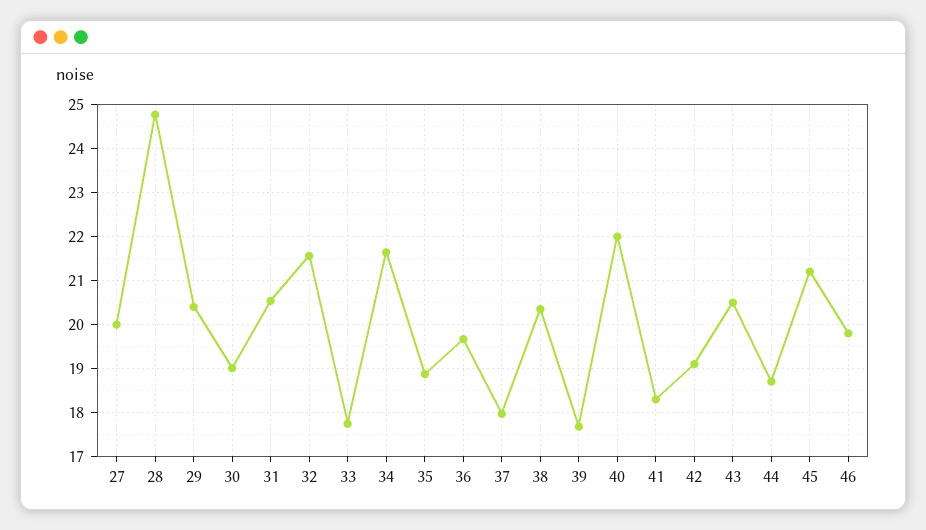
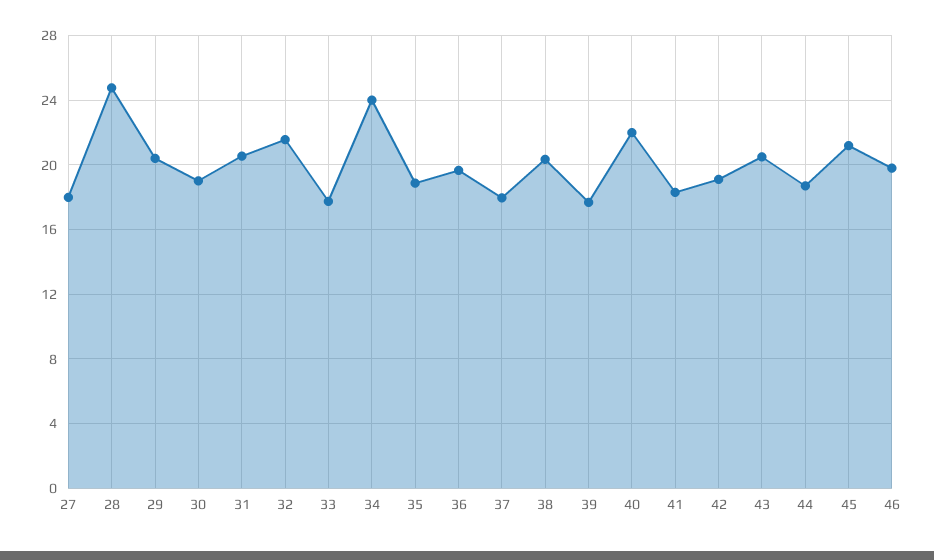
27: 20 -> 18
34: 21.6 -> 24

